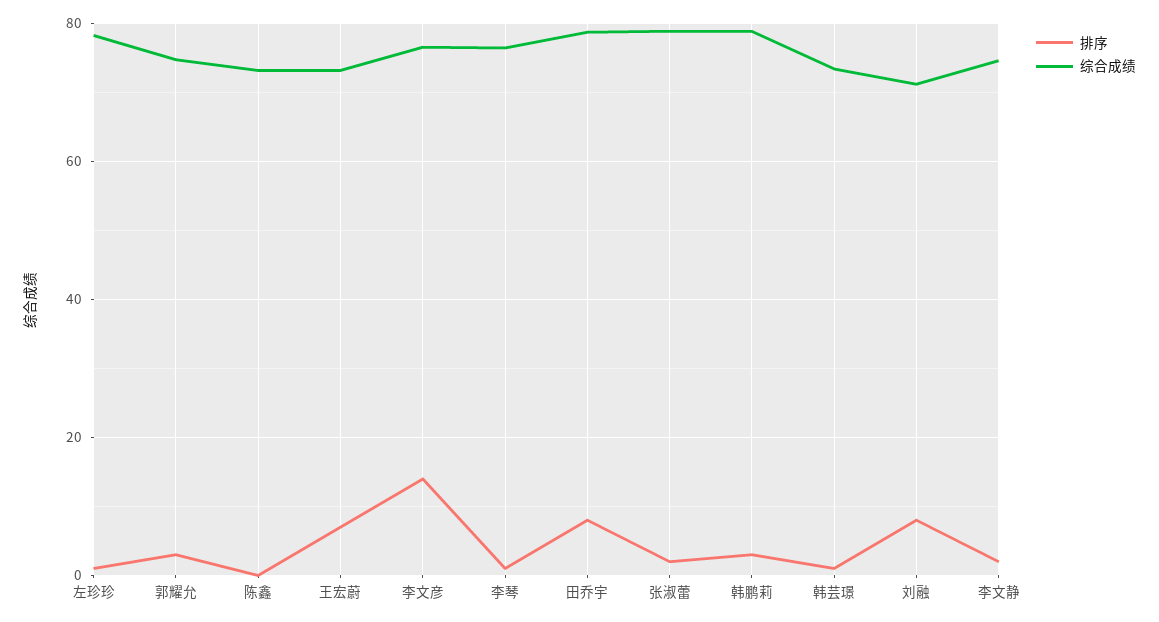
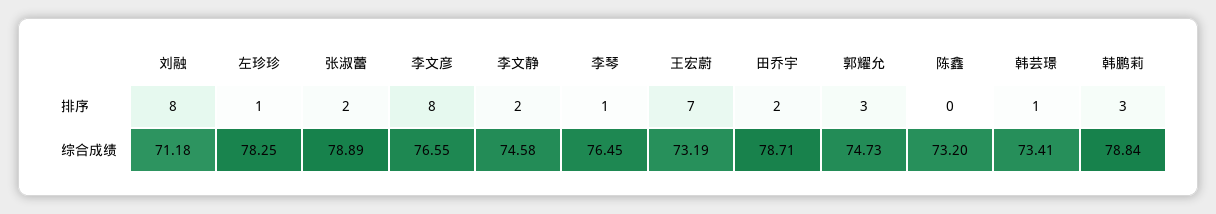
排序, 李文彦: 14 -> 8
排序, 田乔宇: 8 -> 2

